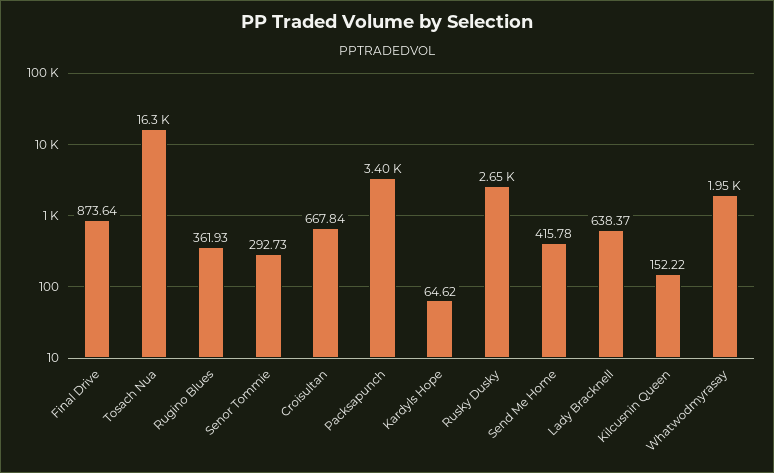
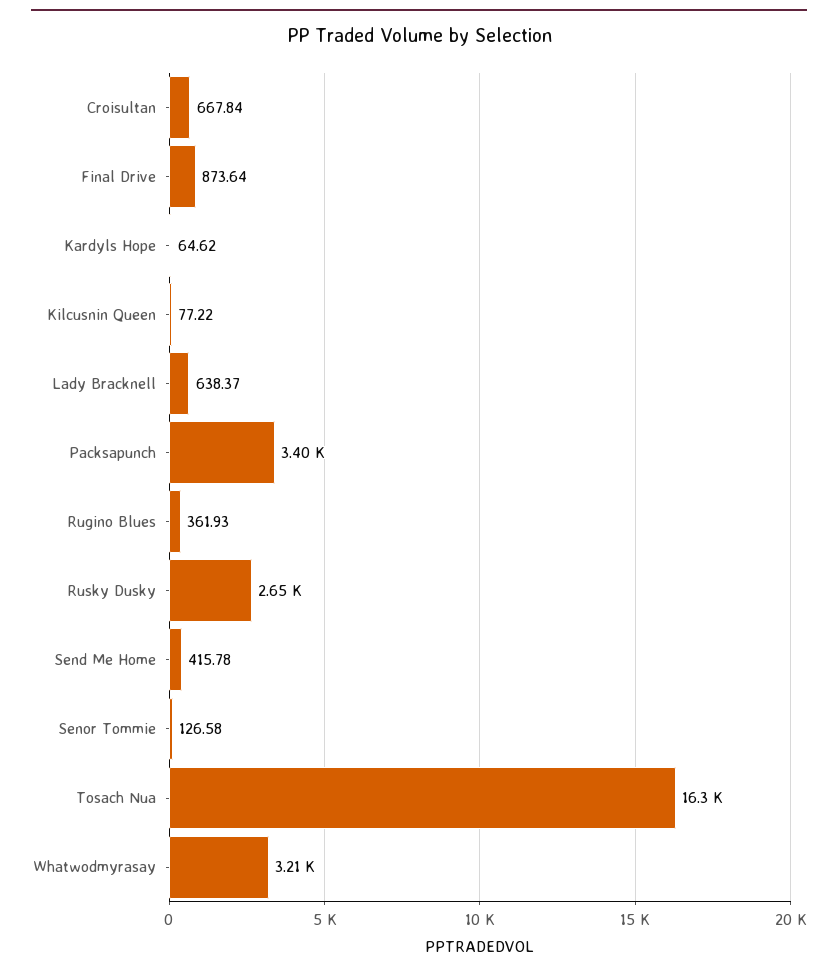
Senor Tommie: 292.73 -> 126.58
Kilcusnin Queen: 152.22 -> 77.22
Whatwodmyrasay: 1950 -> 3210

